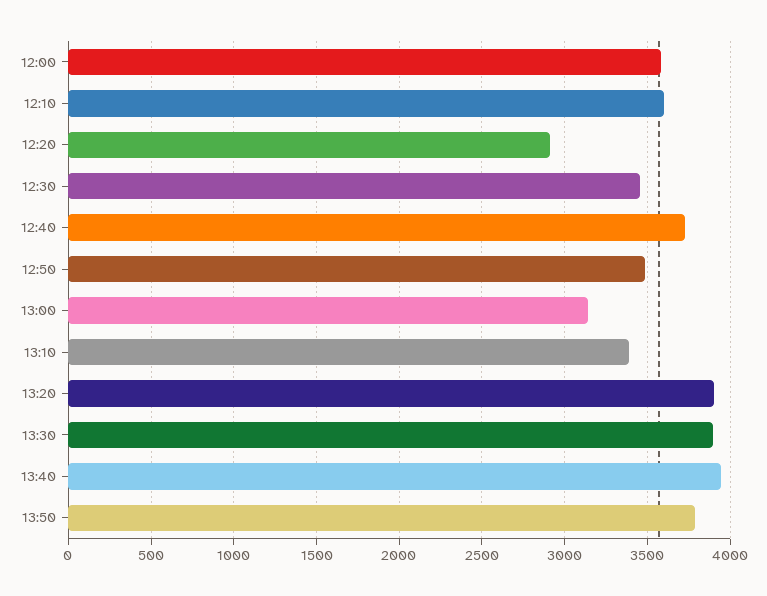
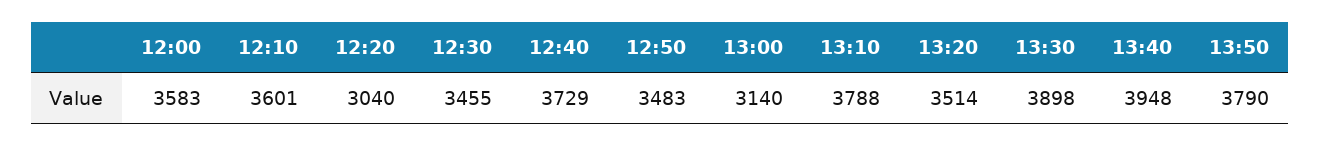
12:20: 2900 -> 3040
13:10: 3400 -> 3788
13:20: 3900 -> 3514

